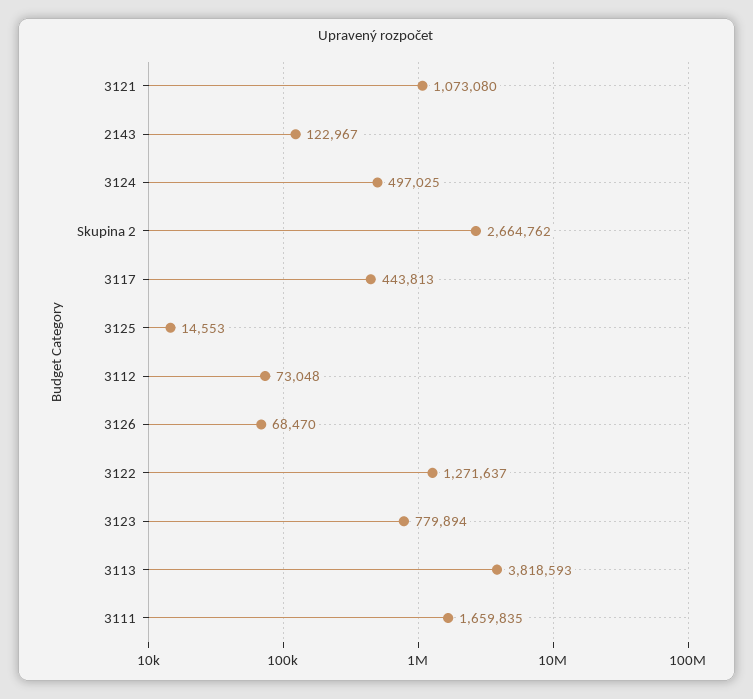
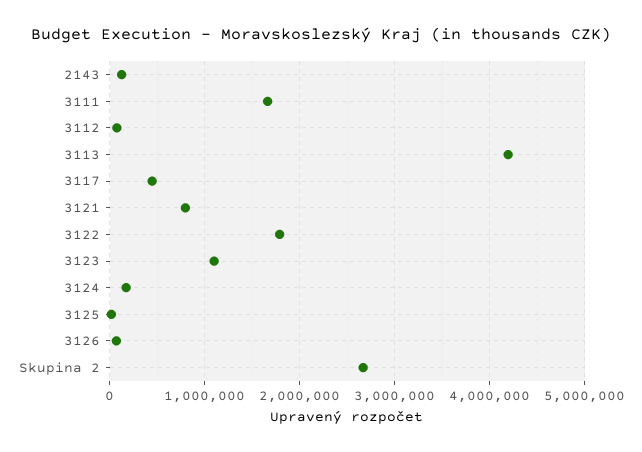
3121: 1073080 -> 800000
3124: 497025 -> 200000
3122: 1271637 -> 1800000
3123: 779894 -> 1100000
3113: 3818593 -> 4200000

